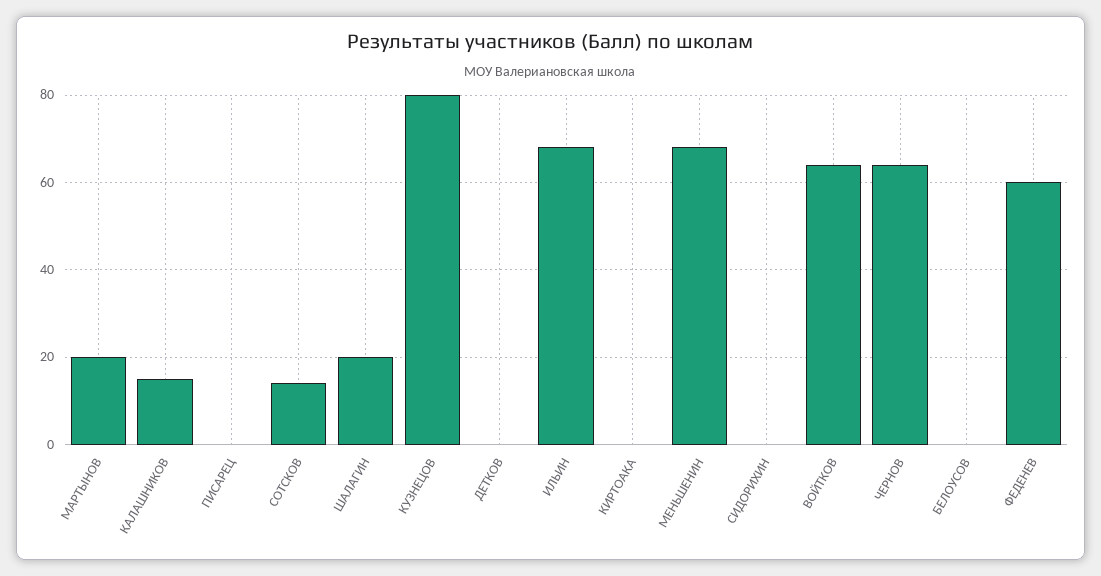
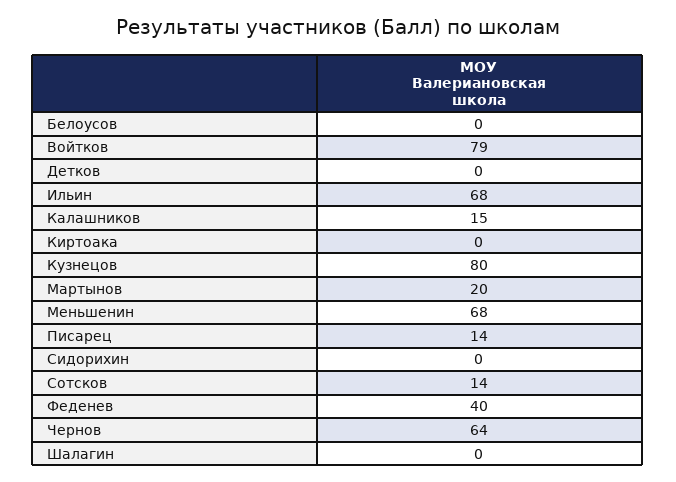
ПИСАРЕЦ: 0 -> 14
ШАЛАГИН: 20 -> 0
ВОЙТКОВ: 65 -> 79
ФЕДЕНЕВ: 60 -> 40

